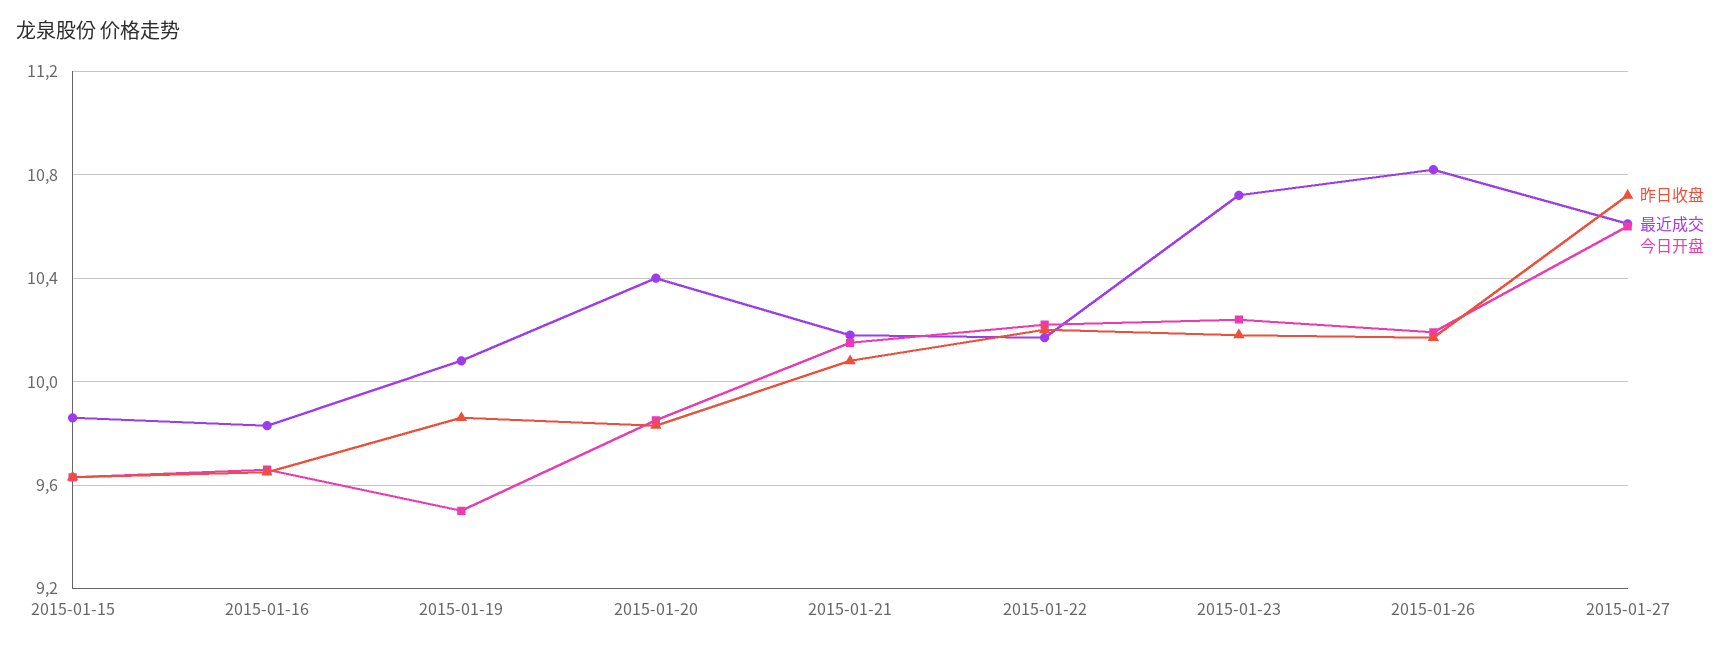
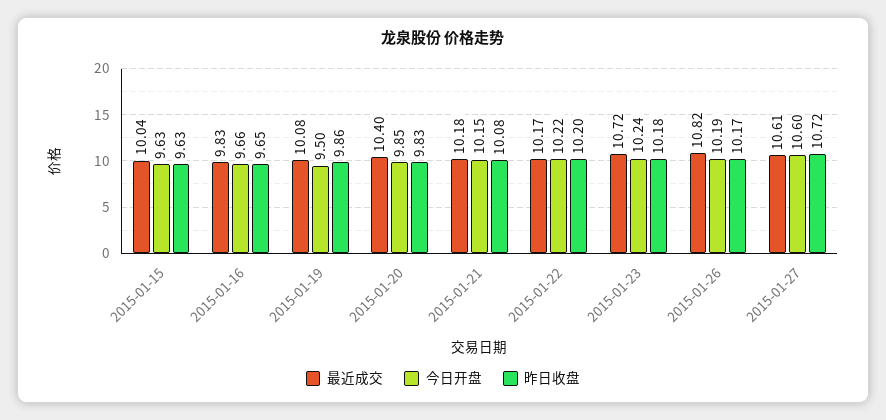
最近成交, 2015-01-15: 9.85 -> 10.04

